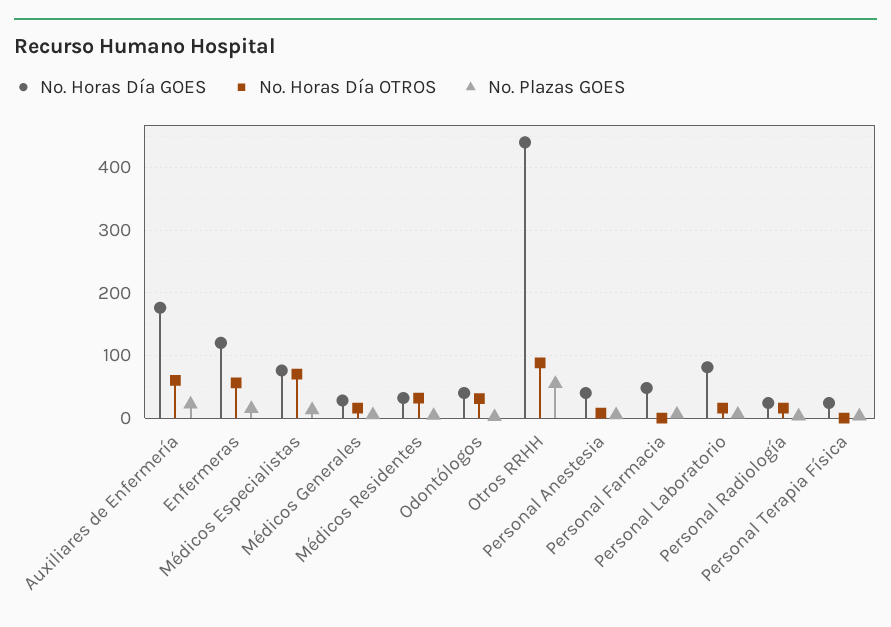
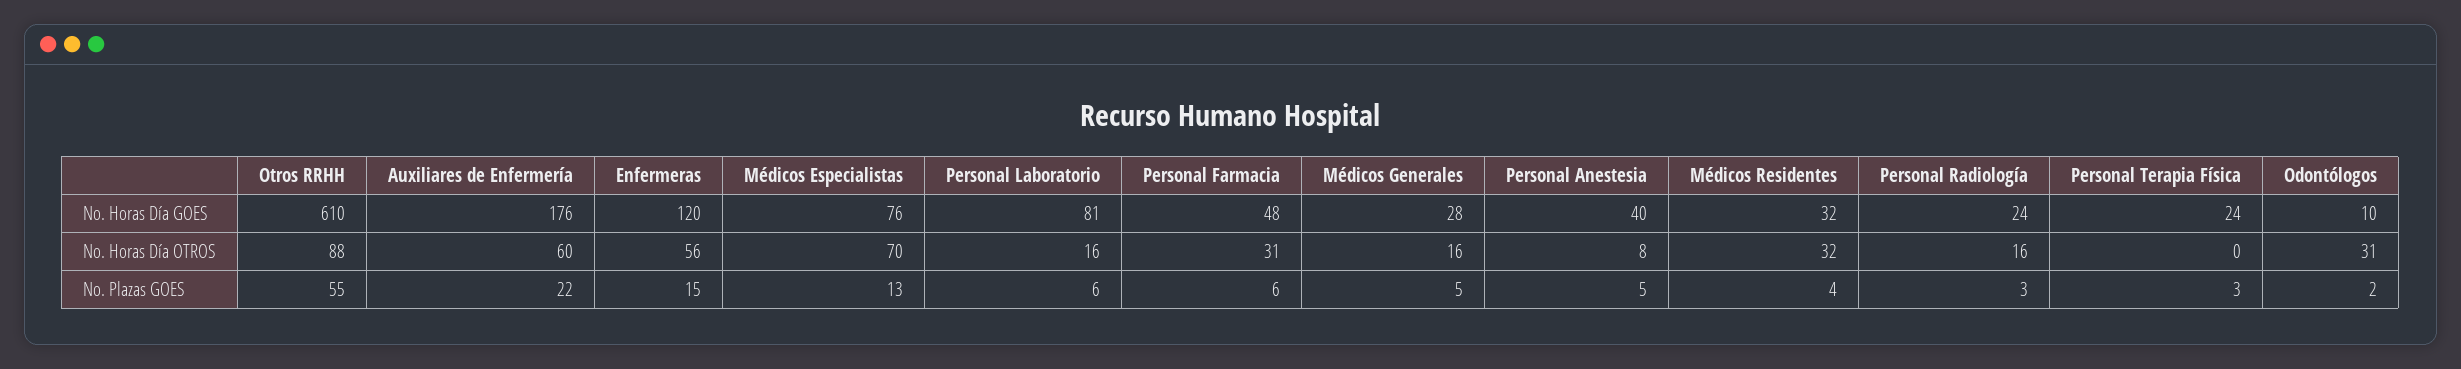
No. Horas Día GOES, Odontólogos: 40 -> 10
No. Horas Día GOES, Otros RRHH: 440 -> 610
No. Horas Día OTROS, Personal Farmacia: 0 -> 31

